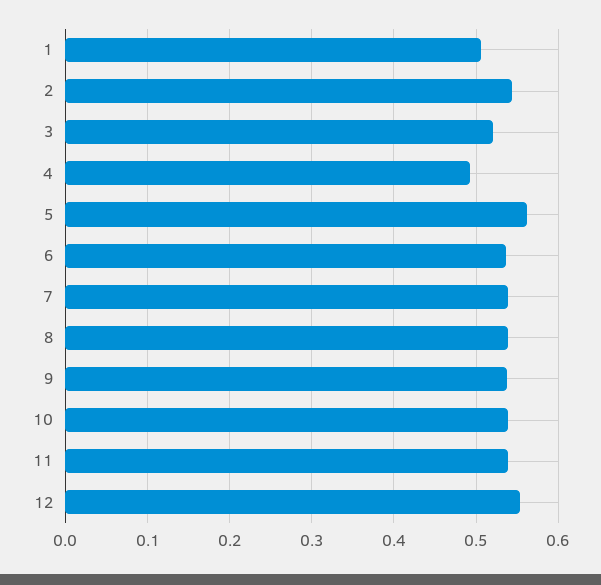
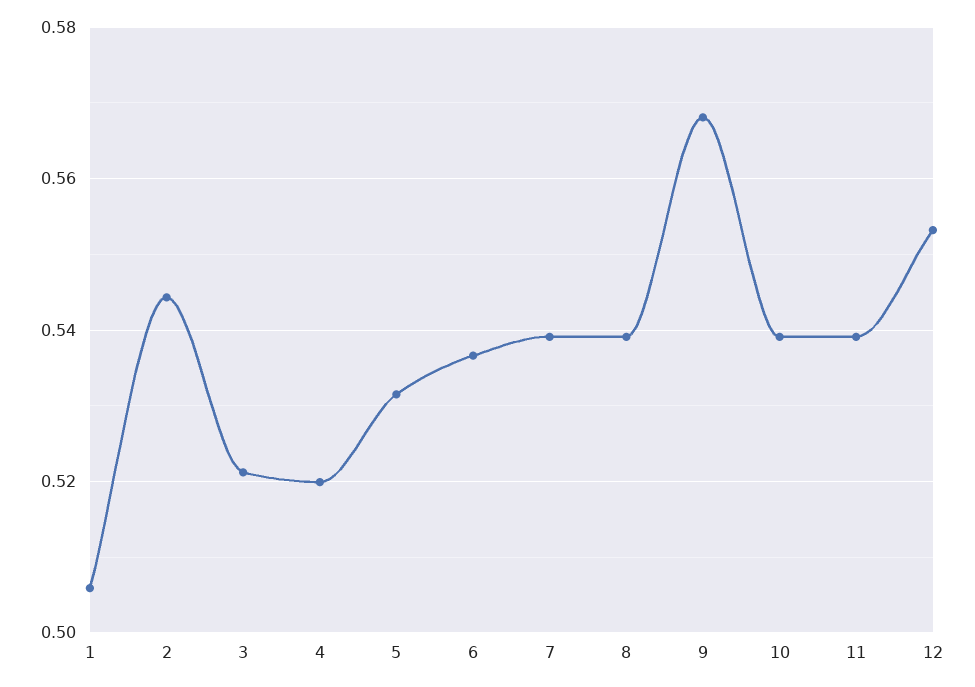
4: 0.49 -> 0.52
5: 0.56 -> 0.532
9: 0.54 -> 0.568

